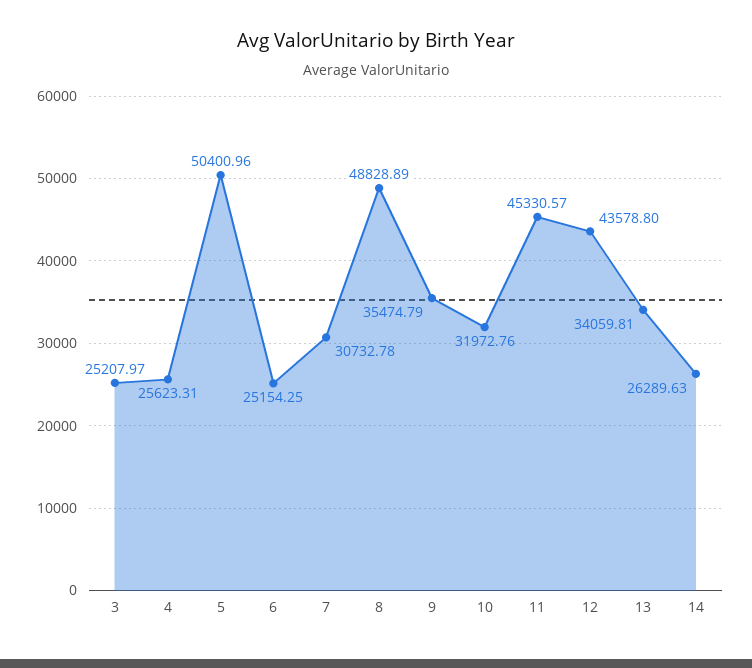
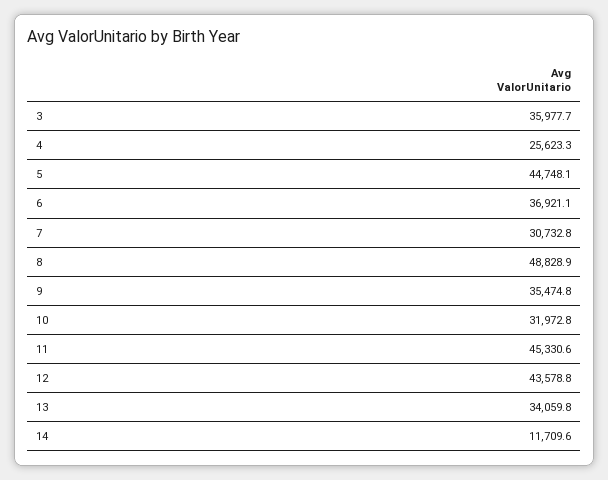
3: 25207.97 -> 35977.7
5: 50400.96 -> 44748.1
6: 25154.25 -> 36921.1
14: 26289.63 -> 11709.6

